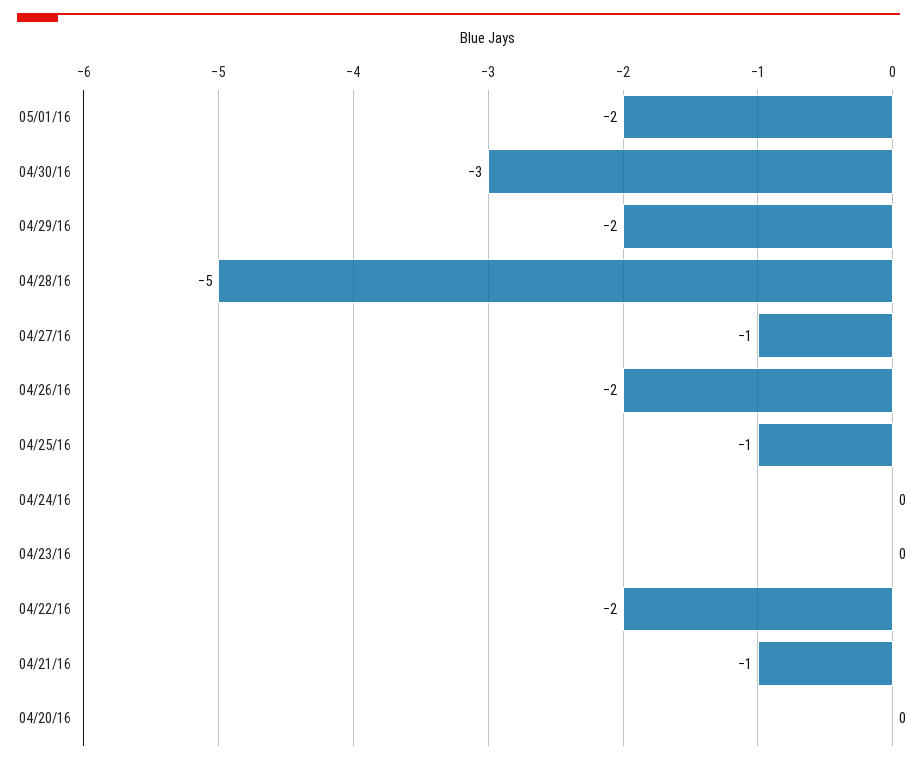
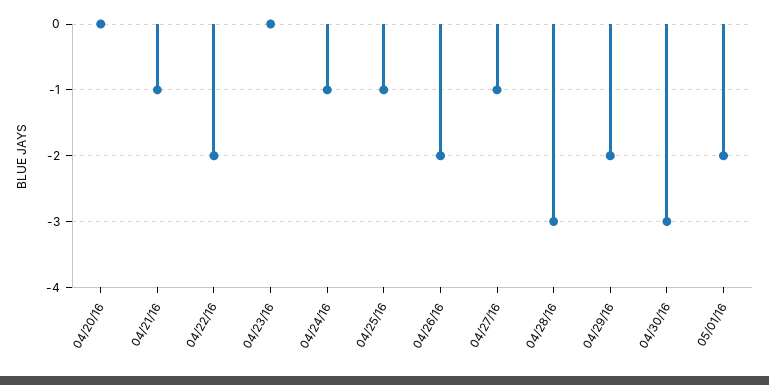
04/28/16: -5 -> -3
04/24/16: 0 -> -1

